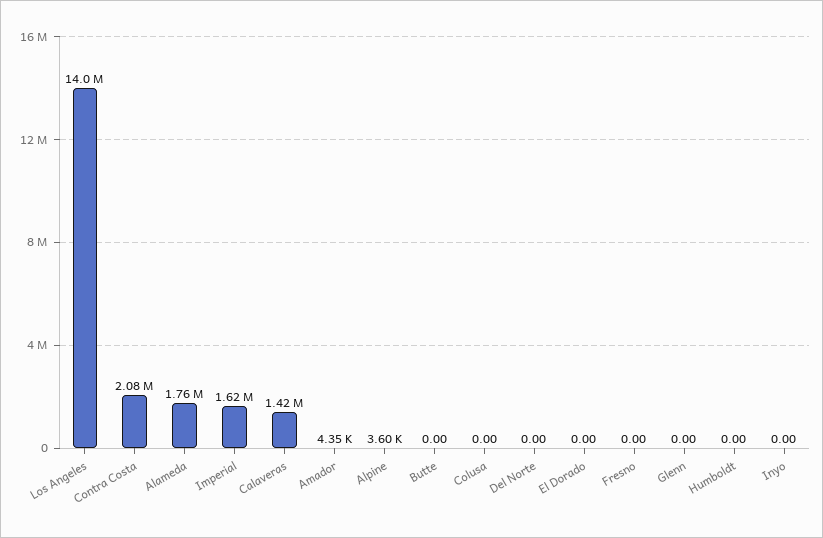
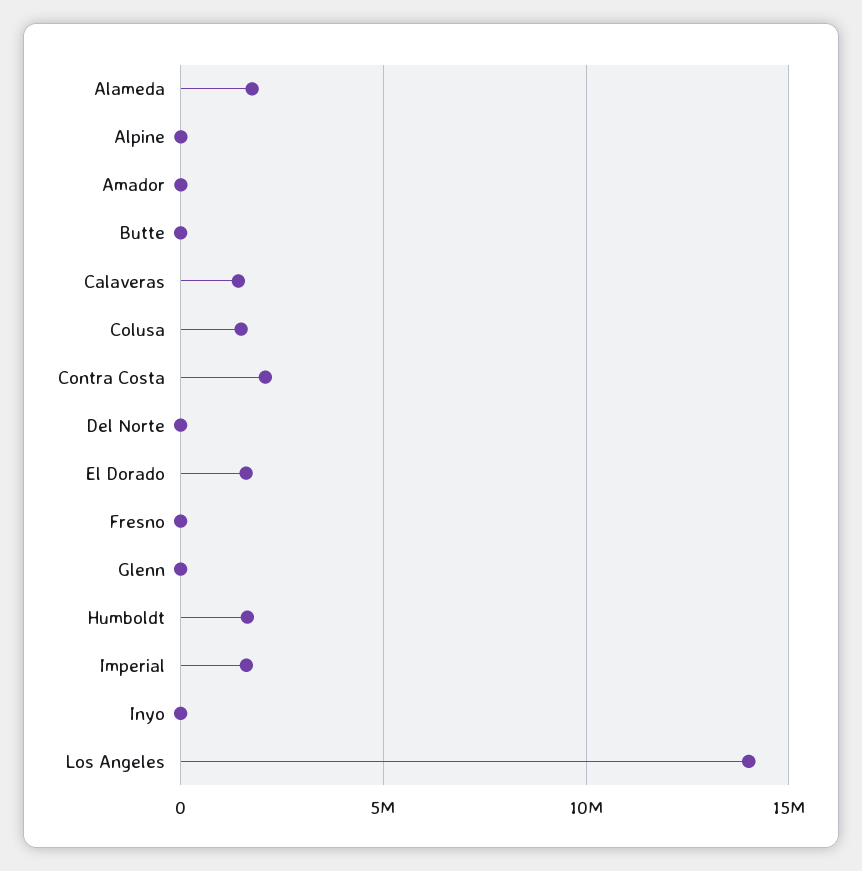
Colusa: 0 -> 1500000
El Dorado: 0 -> 1500000
Humboldt: 0 -> 1500000

